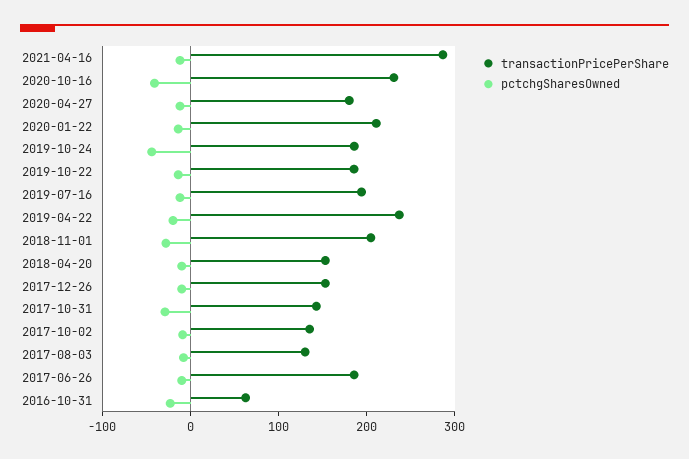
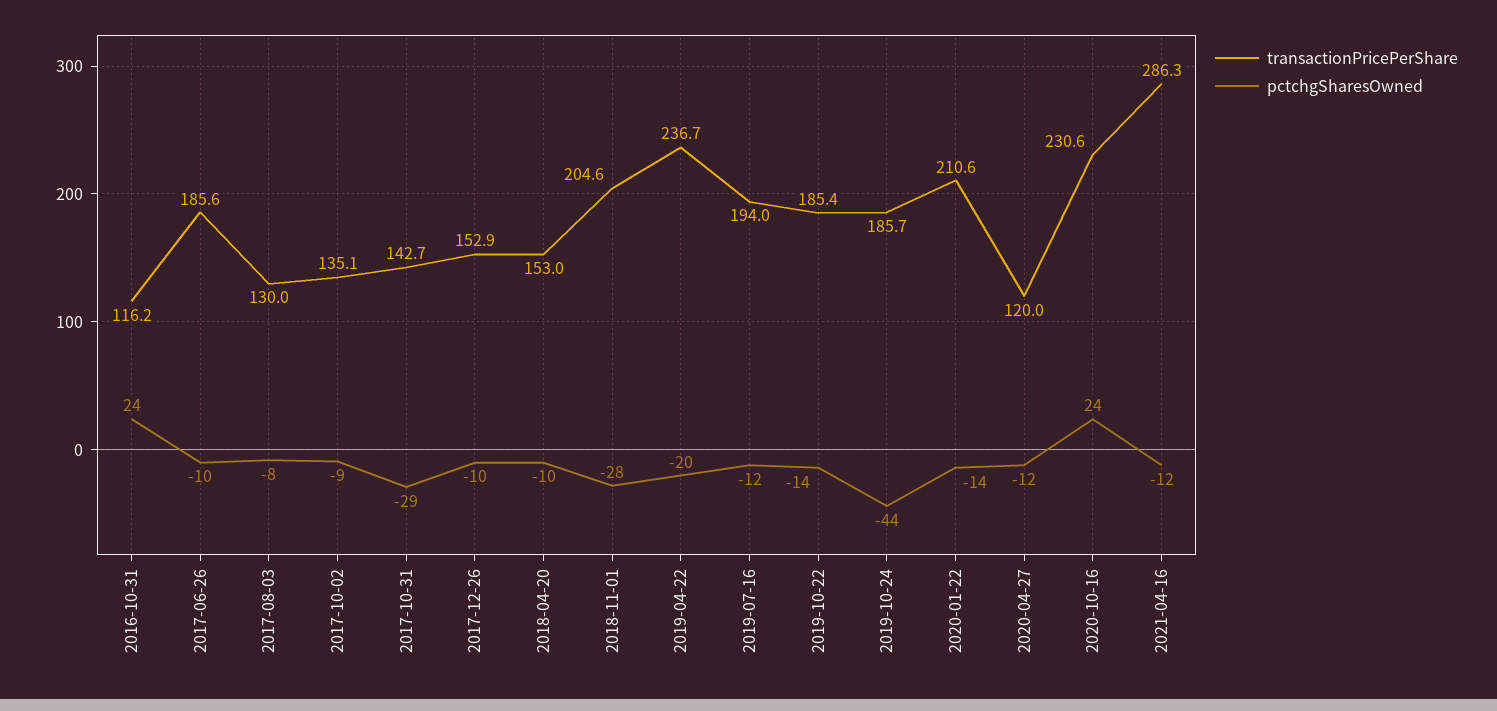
pctchgSharesOwned, 2020-10-16: -40 -> 24
transactionPricePerShare, 2020-04-27: 180 -> 120
transactionPricePerShare, 2016-10-31: 60 -> 116.2
pctchgSharesOwned, 2016-10-31: -20 -> 24

